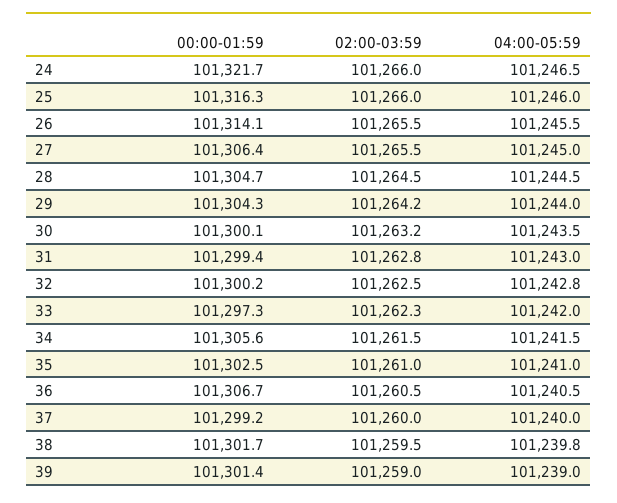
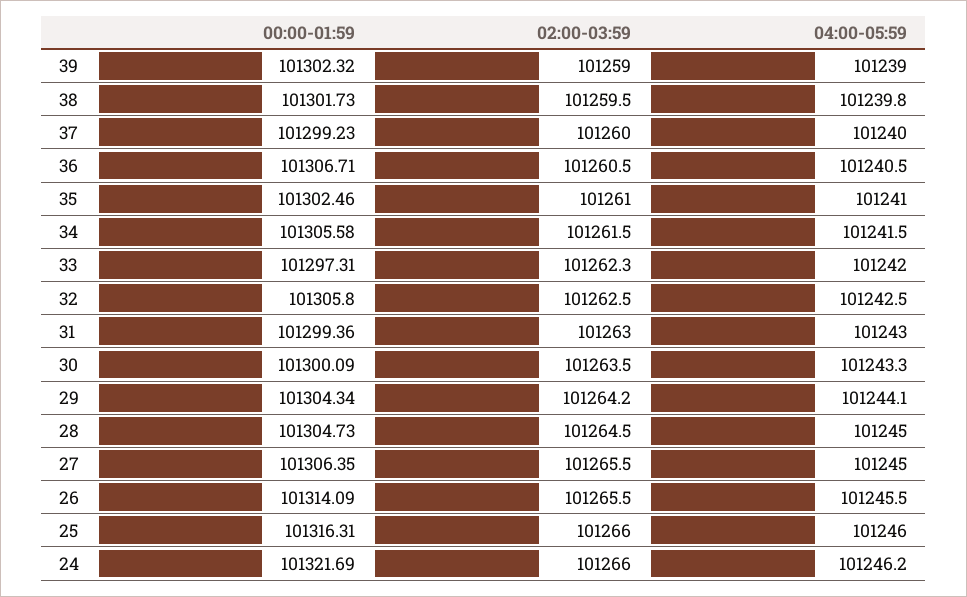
04:00-05:59, 24: 101246.5 -> 101246.2
04:00-05:59, 28: 101244.5 -> 101245
04:00-05:59, 29: 101244 -> 101244.1
02:00-03:59, 30: 101263.2 -> 101263.5
04:00-05:59, 30: 101243.5 -> 101243.3
02:00-03:59, 31: 101262.8 -> 101263
00:00-01:59, 32: 101300.2 -> 101305.8
04:00-05:59, 32: 101242.8 -> 101242.5
00:00-01:59, 39: 101301.4 -> 101302.32

